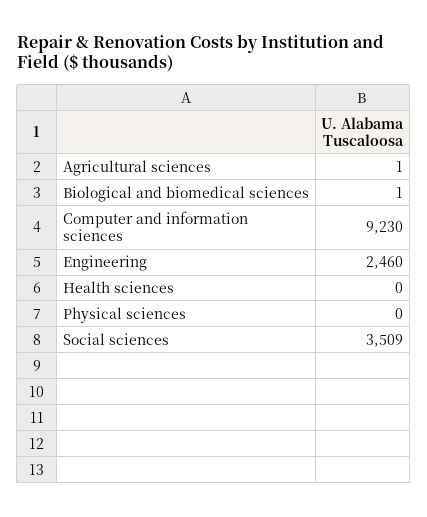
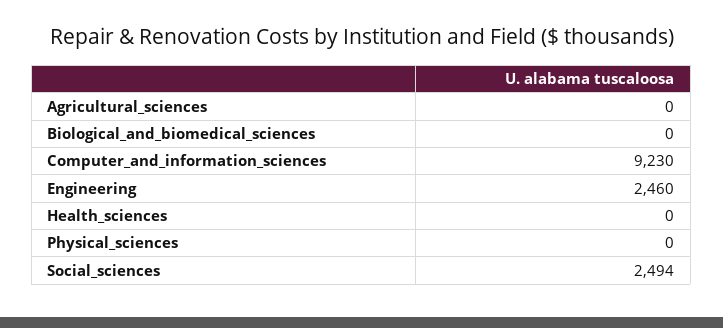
Agricultural sciences: 1 -> 0
Biological and biomedical sciences: 1 -> 0
Social sciences: 3509 -> 2494

